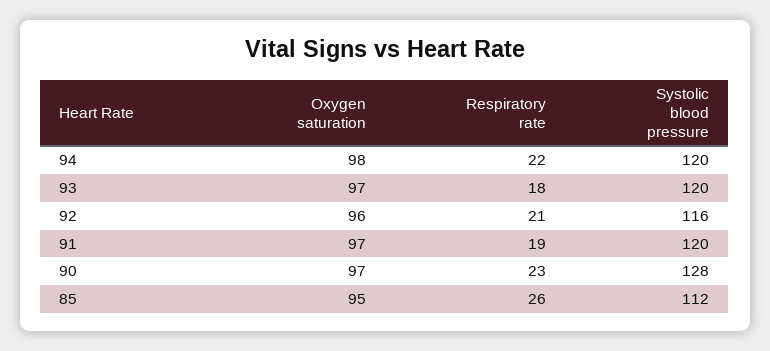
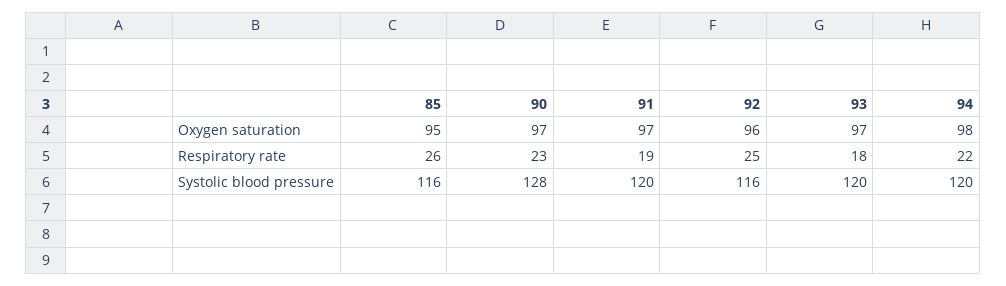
Respiratory rate, 92: 21 -> 25
Systolic blood pressure, 85: 112 -> 116

